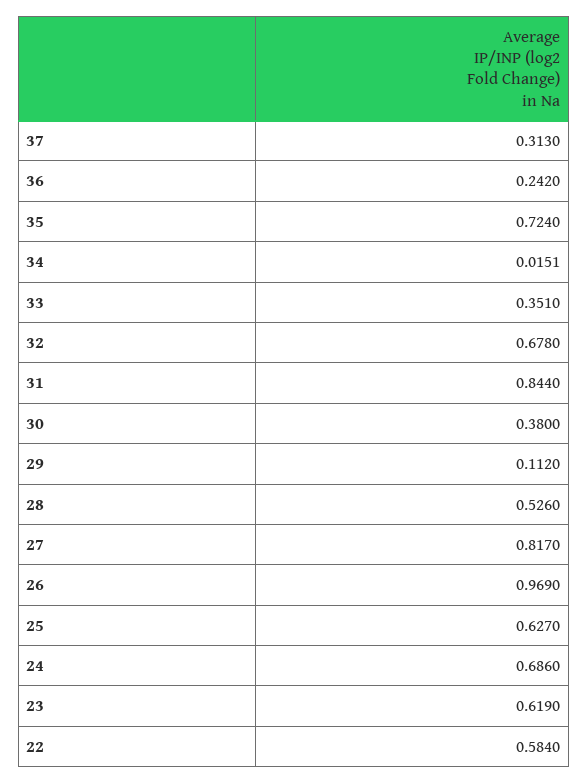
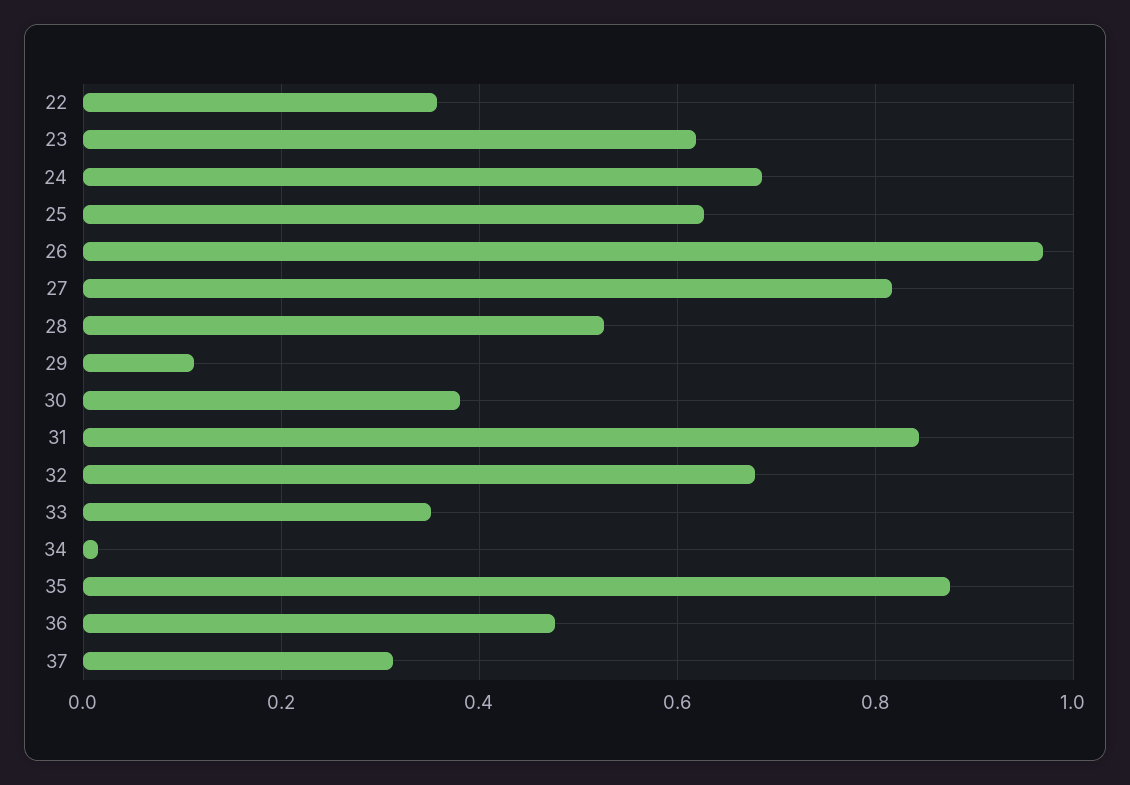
36: 0.242 -> 0.48
35: 0.724 -> 0.88
22: 0.584 -> 0.36

